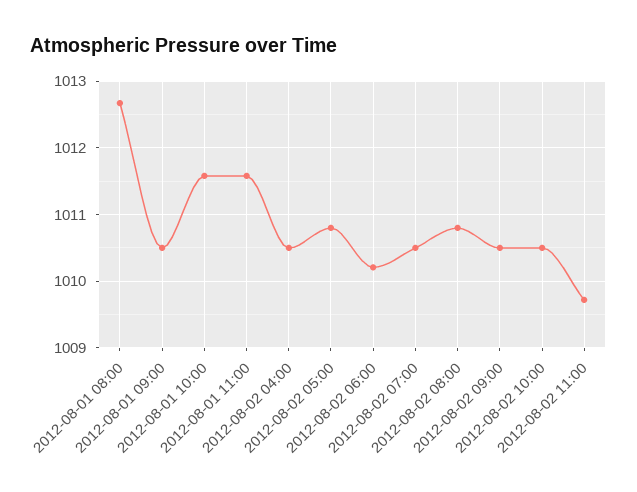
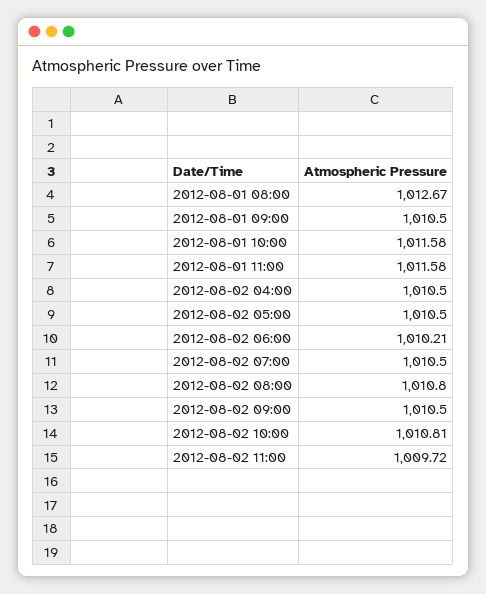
2012-08-02 05:00: 1010.8 -> 1010.5
2012-08-02 10:00: 1010.5 -> 1010.81

